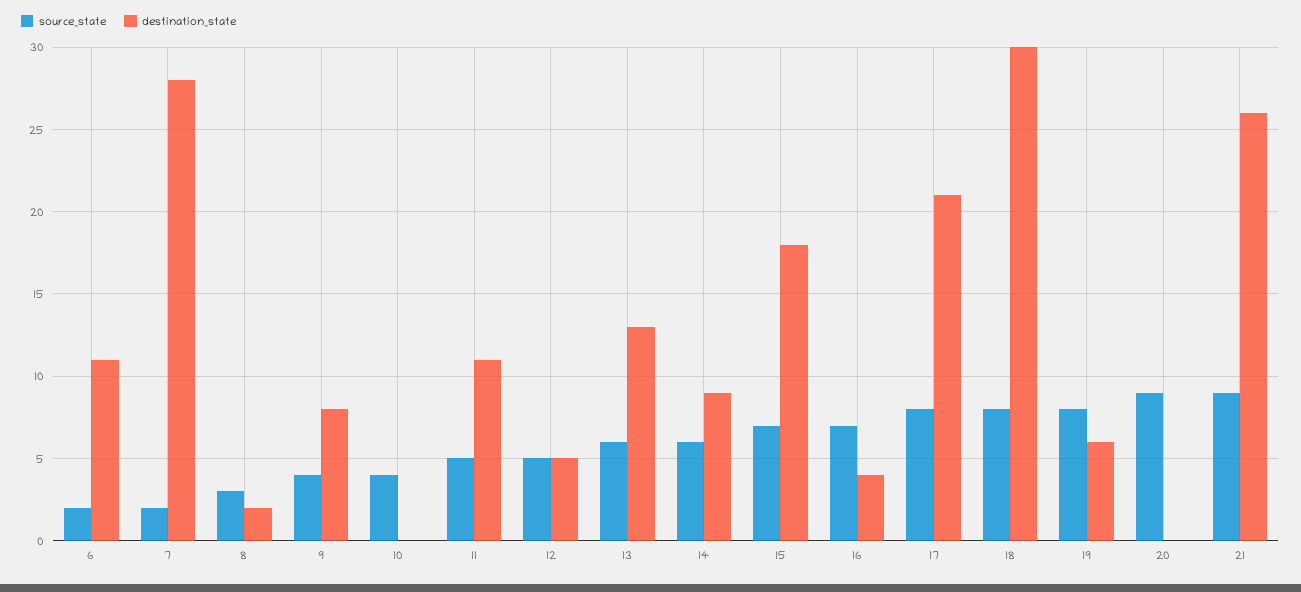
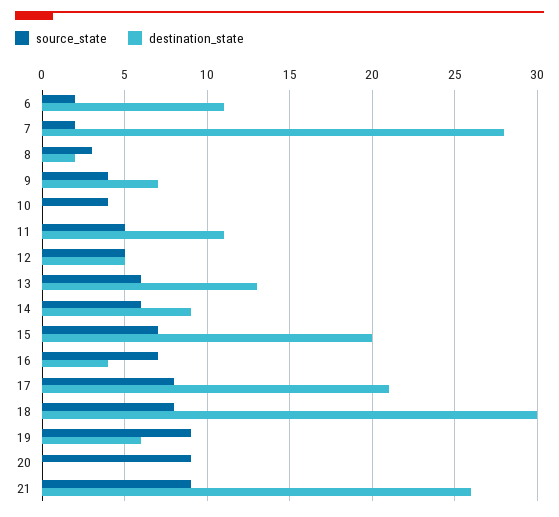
destination_state, 9: 8 -> 7
destination_state, 15: 18 -> 20
source_state, 19: 8 -> 9

